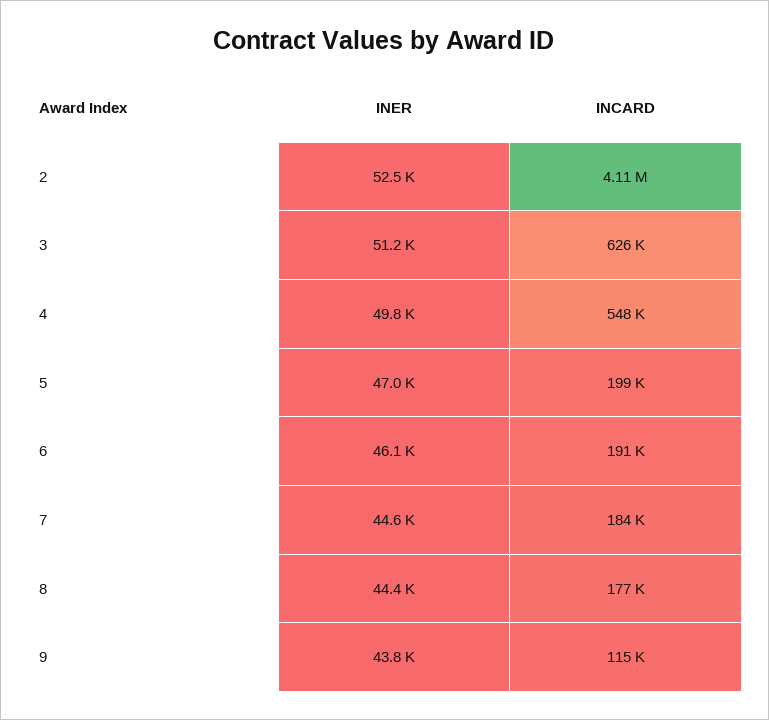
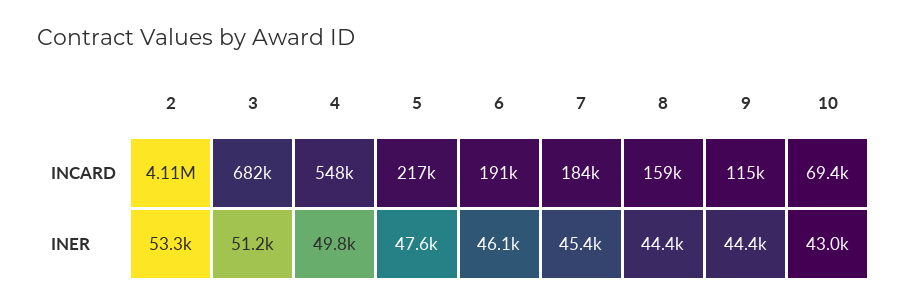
INER, 2: 52500 -> 53300
INCARD, 3: 626000 -> 682000
INER, 5: 47000 -> 47600
INCARD, 5: 199000 -> 217000
INER, 7: 44600 -> 45400
INCARD, 8: 177000 -> 159000
INER, 9: 43800 -> 44400
INCARD, 10: none -> 69400
INER, 10: none -> 43000

